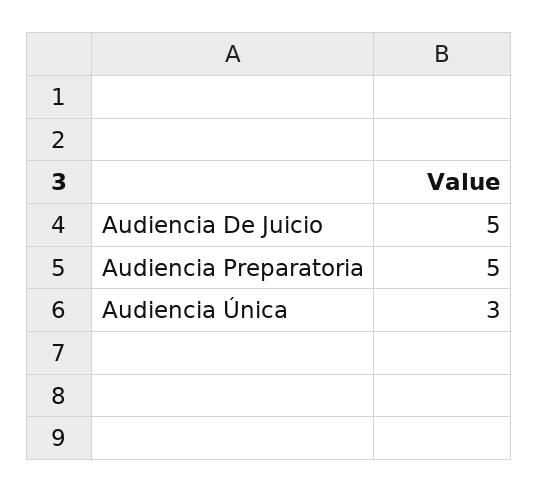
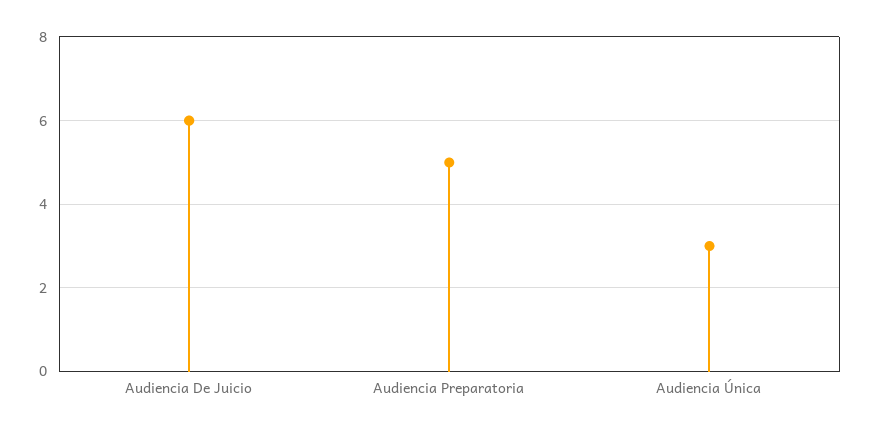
Audiencia De Juicio: 5 -> 6

